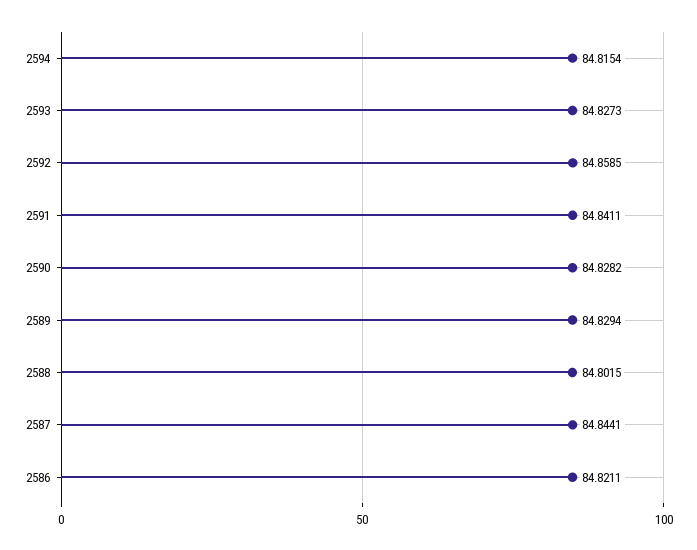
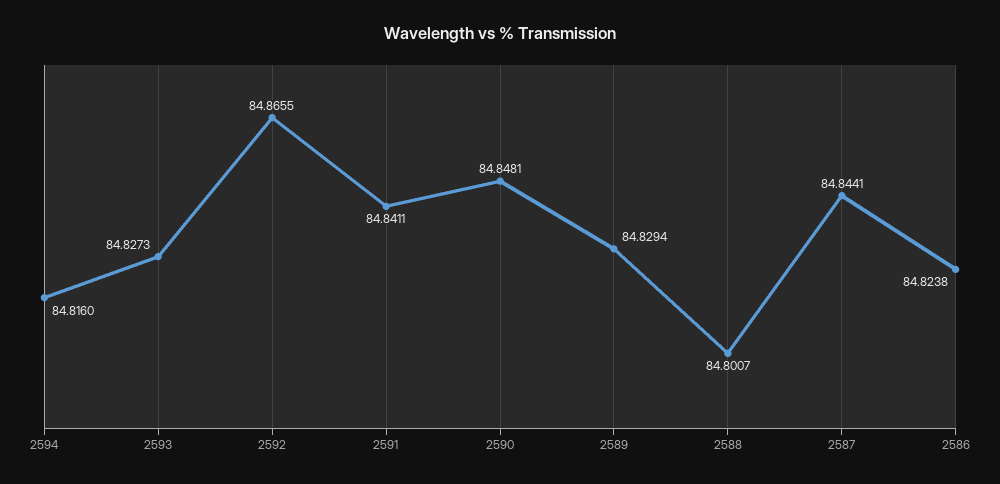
2594: 84.8154 -> 84.816
2592: 84.8585 -> 84.8655
2590: 84.8282 -> 84.8481
2588: 84.8015 -> 84.8007
2586: 84.8211 -> 84.8238

